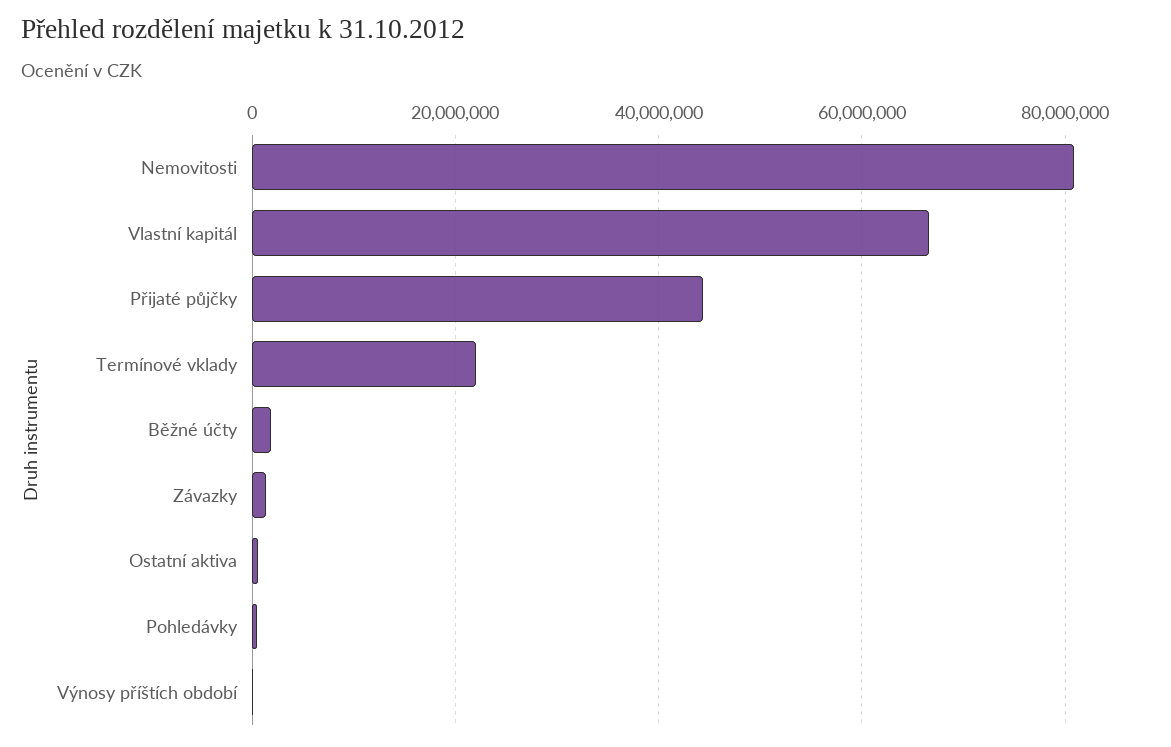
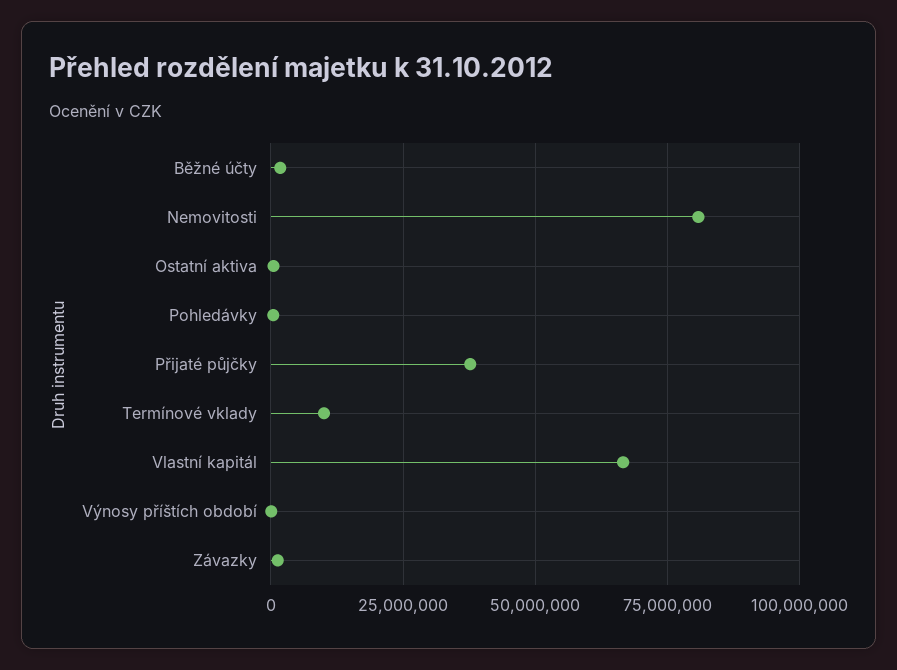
Přijaté půjčky: 44000000 -> 37500000
Termínové vklady: 22000000 -> 10000000

